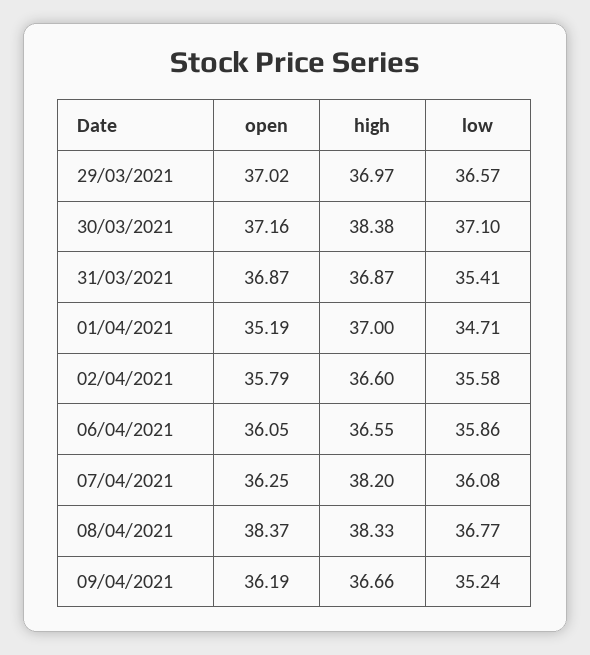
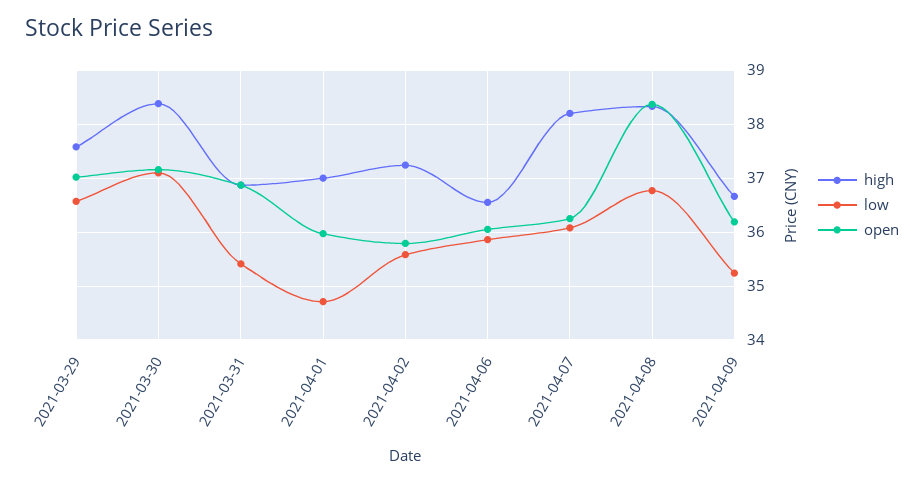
high, 29/03/2021: 36.97 -> 37.6
open, 01/04/2021: 35.19 -> 36
high, 02/04/2021: 36.6 -> 37.2

